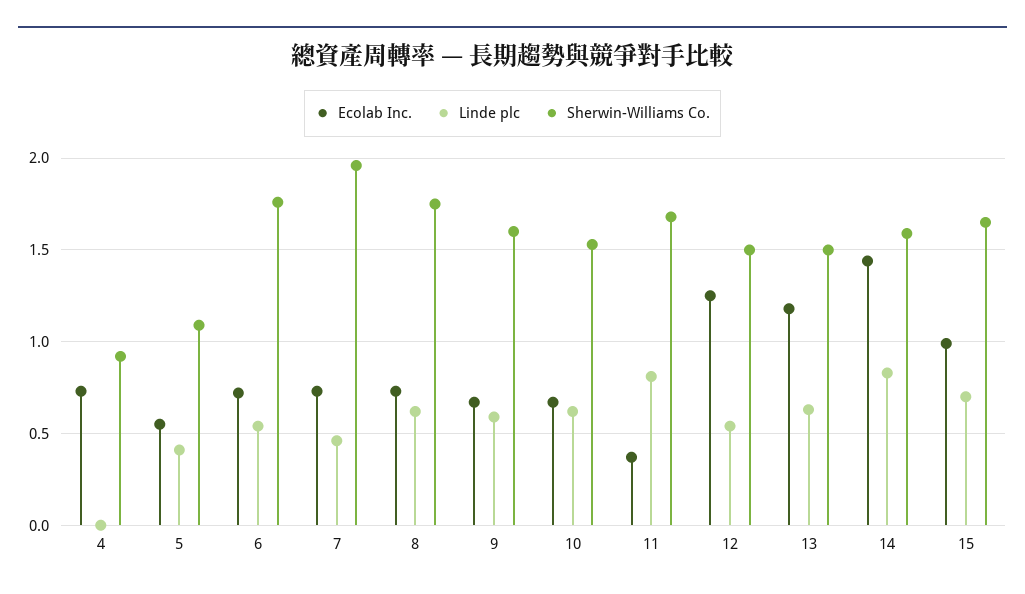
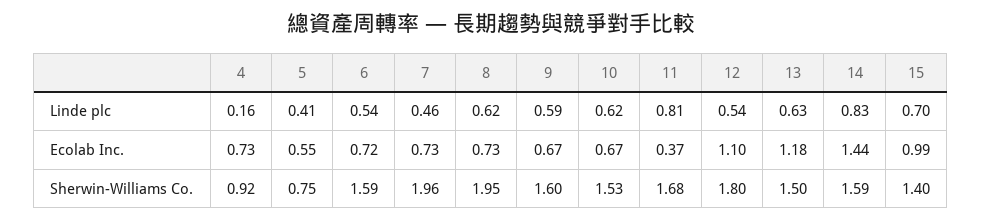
Linde plc, 4: 0 -> 0.16
Sherwin-Williams Co., 5: 1.1 -> 0.75
Sherwin-Williams Co., 6: 1.75 -> 1.59
Sherwin-Williams Co., 8: 1.75 -> 1.95
Ecolab Inc., 12: 1.25 -> 1.1
Sherwin-Williams Co., 12: 1.5 -> 1.8
Sherwin-Williams Co., 15: 1.65 -> 1.4

